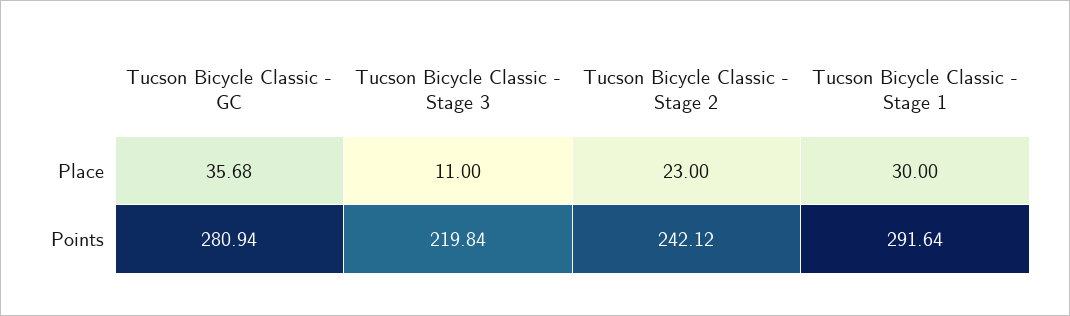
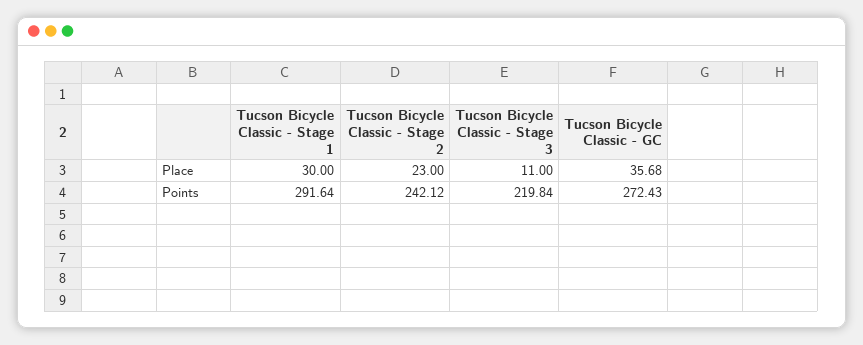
Tucson Bicycle Classic - GC, Points: 280.94 -> 272.43

